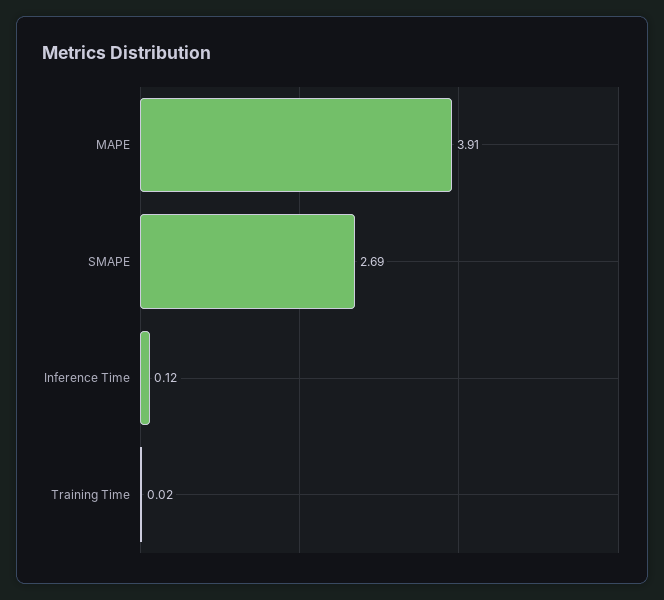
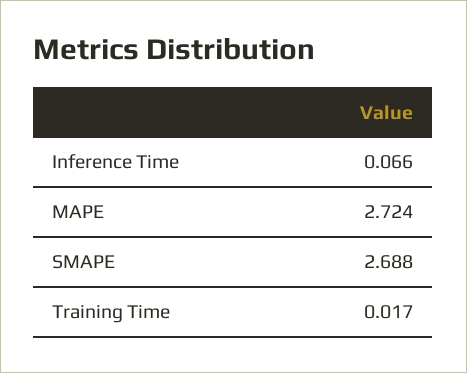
MAPE: 3.91 -> 2.724
Inference Time: 0.12 -> 0.066

